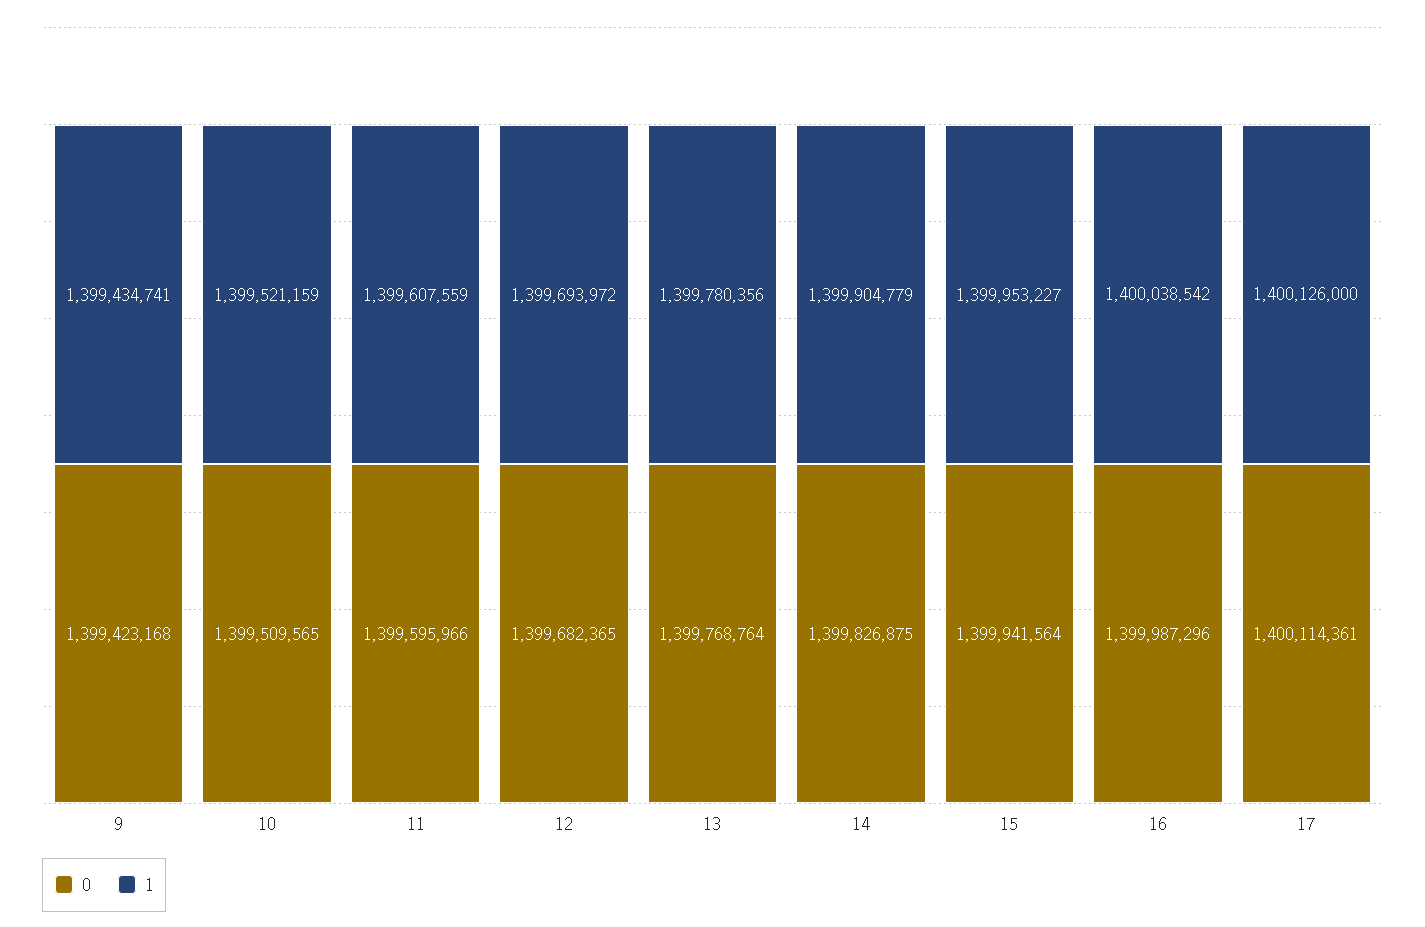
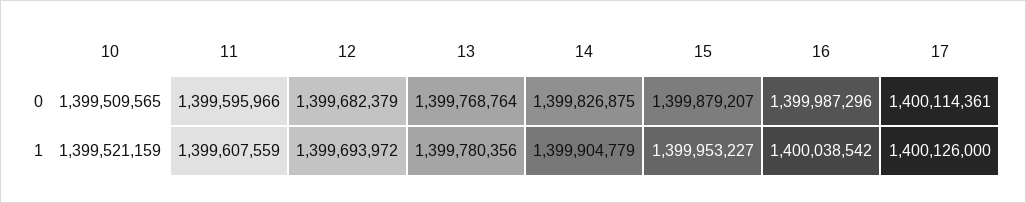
0, 9: 1399423168 -> none
1, 9: 1399434741 -> none
0, 12: 1399682365 -> 1399682379
0, 15: 1399941564 -> 1399879207

